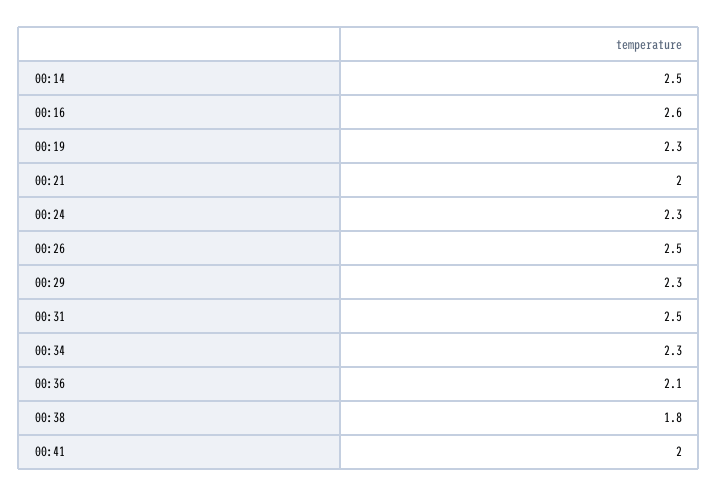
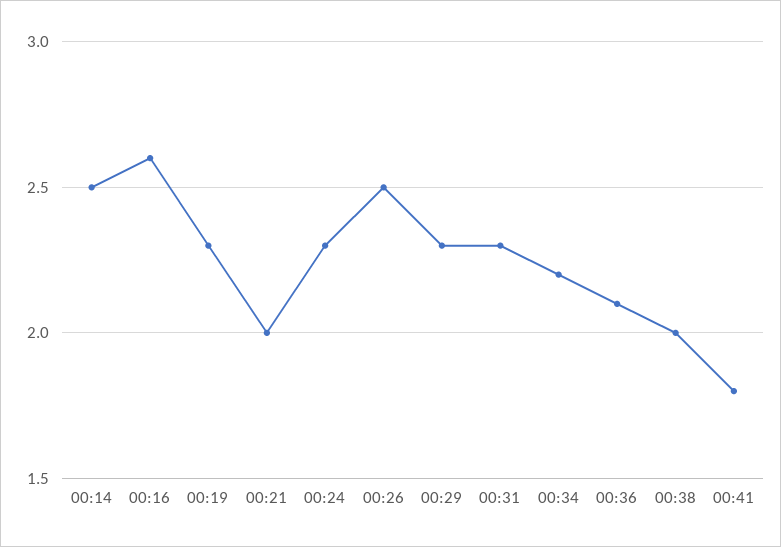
00:31: 2.5 -> 2.3
00:34: 2.3 -> 2.2
00:38: 1.8 -> 2
00:41: 2 -> 1.8

